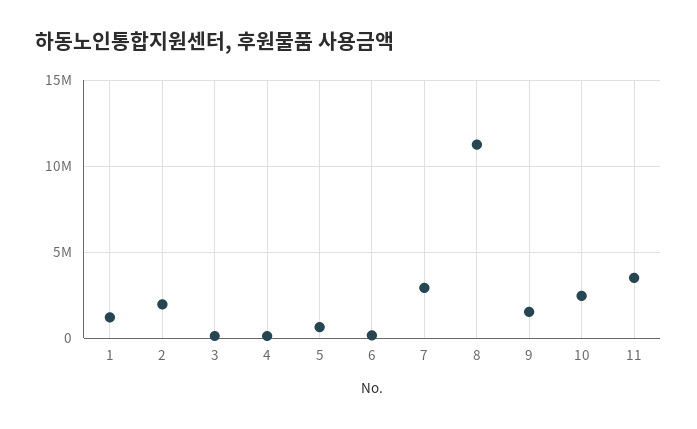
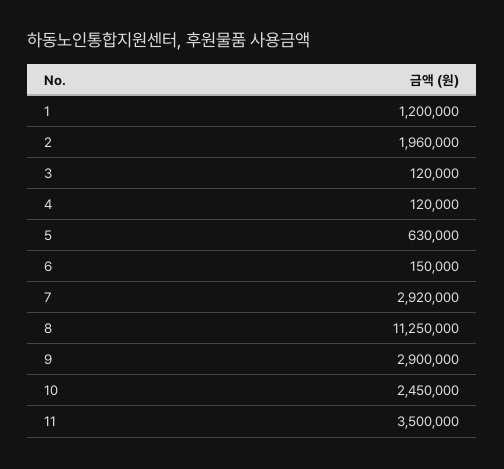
9: 1500000 -> 2900000

